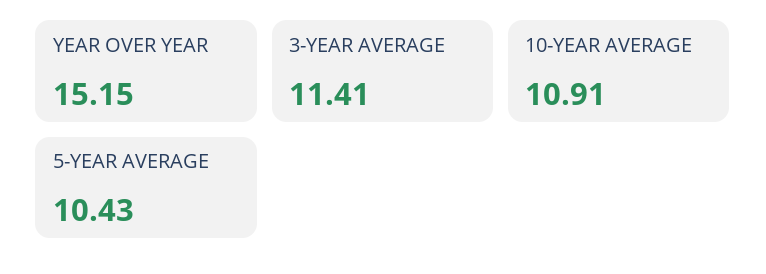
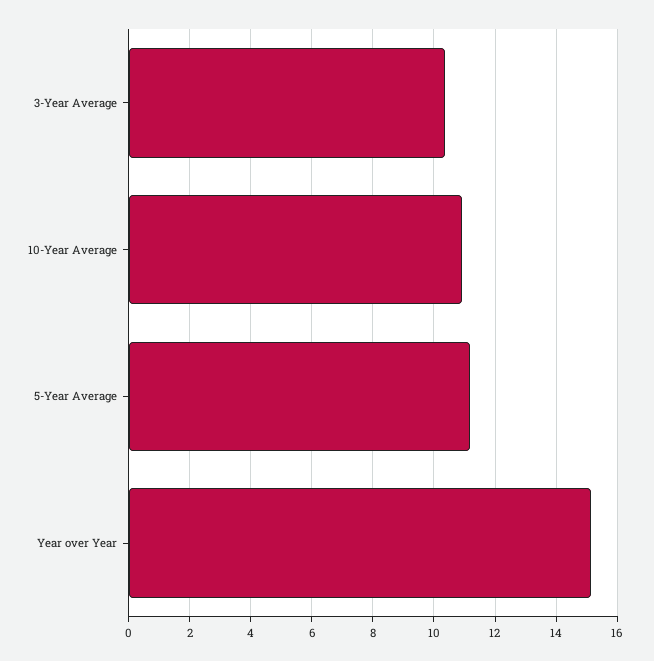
3-YEAR AVERAGE: 11.41 -> 10.4
5-YEAR AVERAGE: 10.43 -> 11.2

